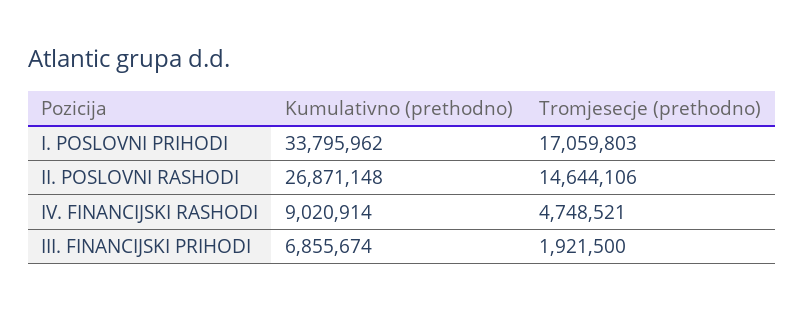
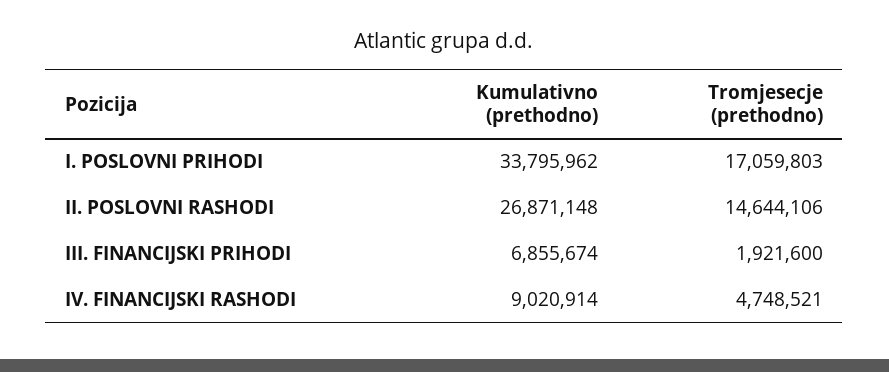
Tromjesecje (prethodno), III. FINANCIJSKI PRIHODI: 1921500 -> 1921600

